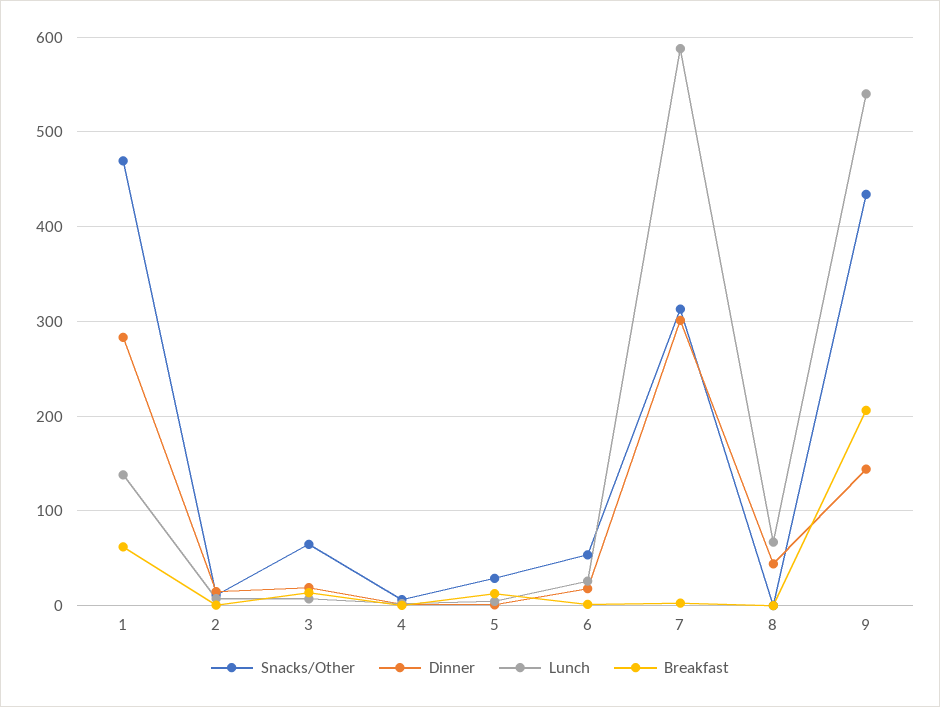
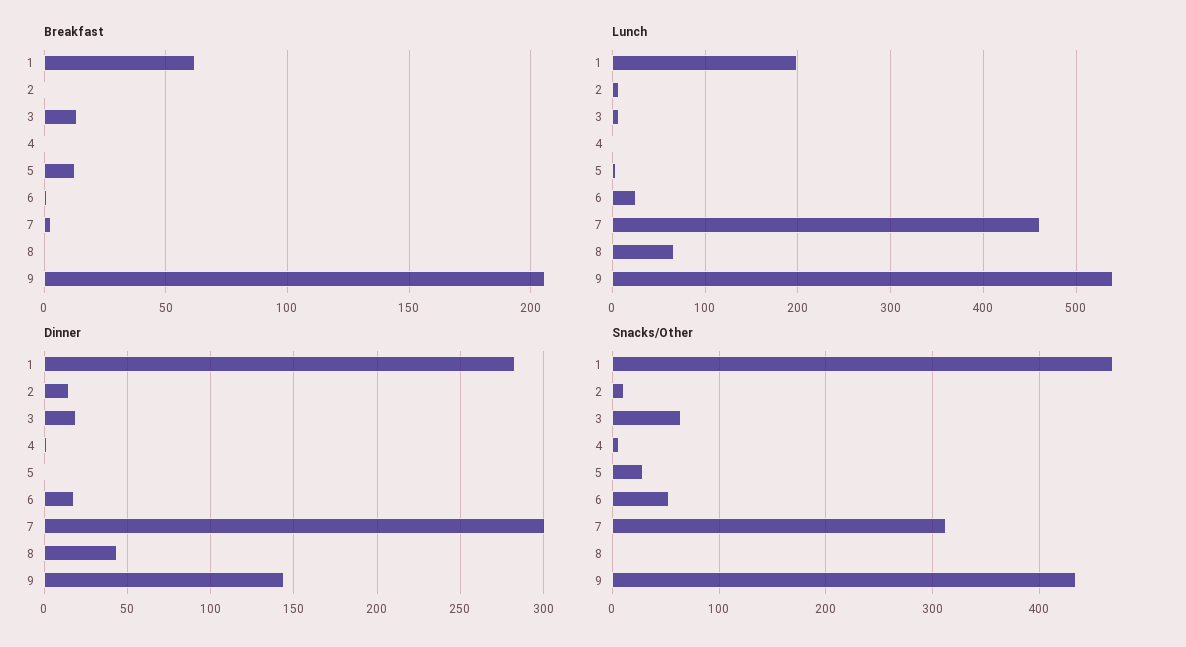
Lunch, 1: 140 -> 200
Lunch, 7: 590 -> 460

